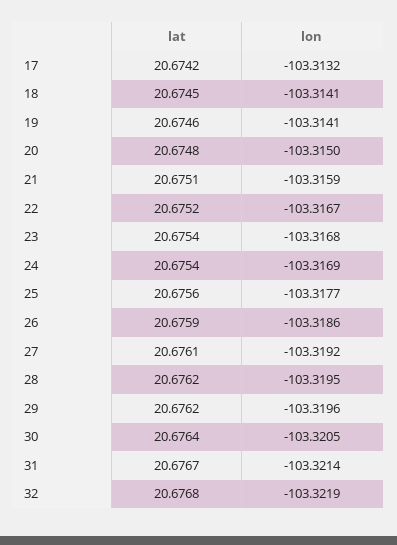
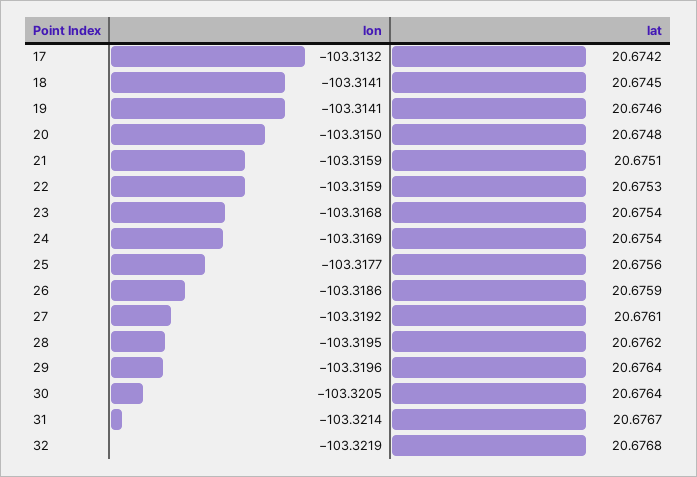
lat, 22: 20.6752 -> 20.6753
lon, 22: -103.3167 -> -103.3159
lat, 29: 20.6762 -> 20.6764

